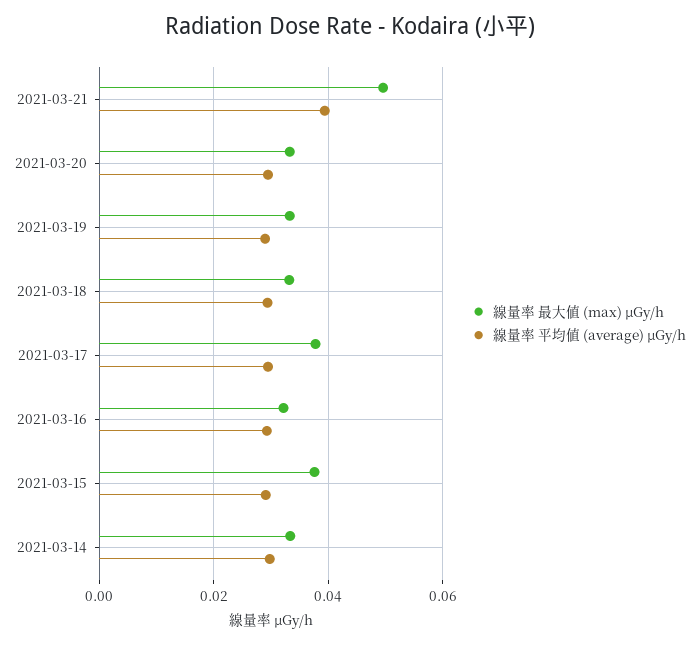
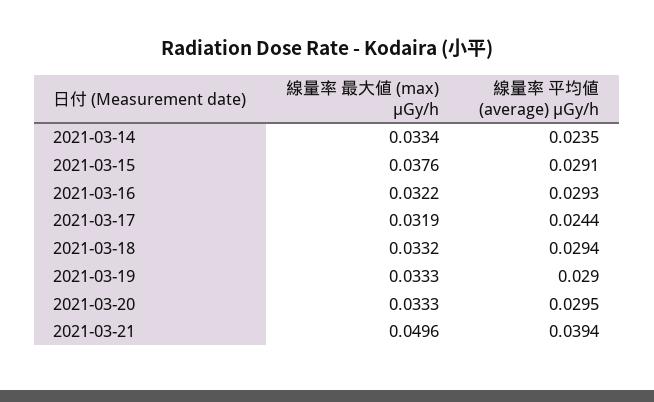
線量率 最大値 (max) μGy/h, 2021-03-17: 0.038 -> 0.0319
線量率 平均値 (average) μGy/h, 2021-03-17: 0.03 -> 0.0244
線量率 平均値 (average) μGy/h, 2021-03-14: 0.03 -> 0.0235

